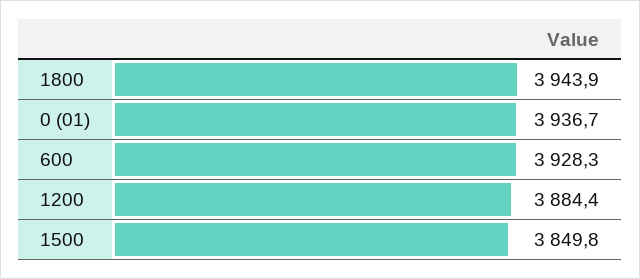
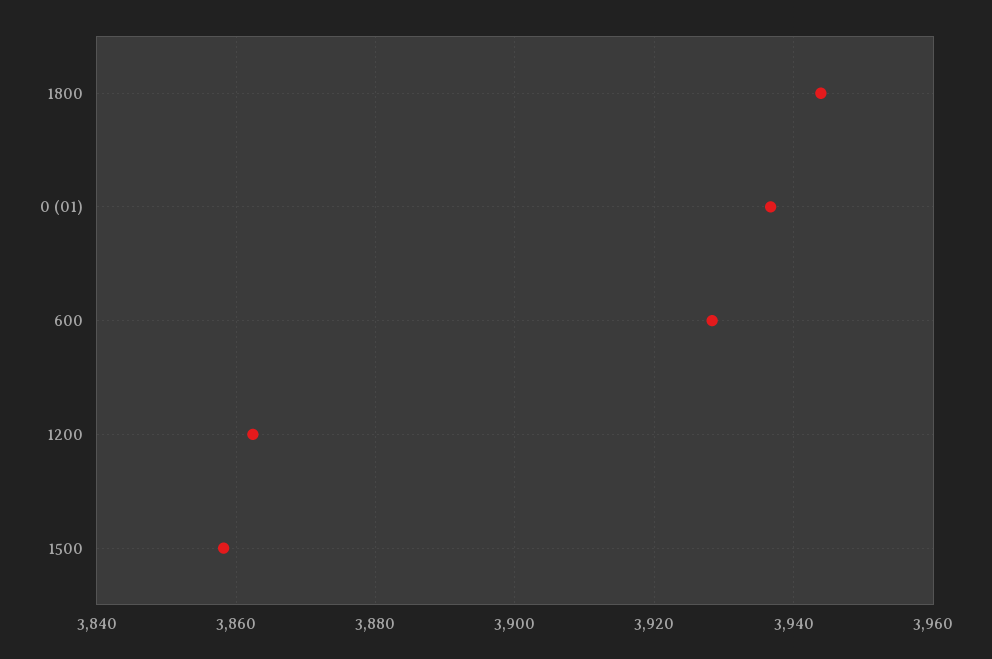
1200: 3884.4 -> 3862
1500: 3849.8 -> 3858

